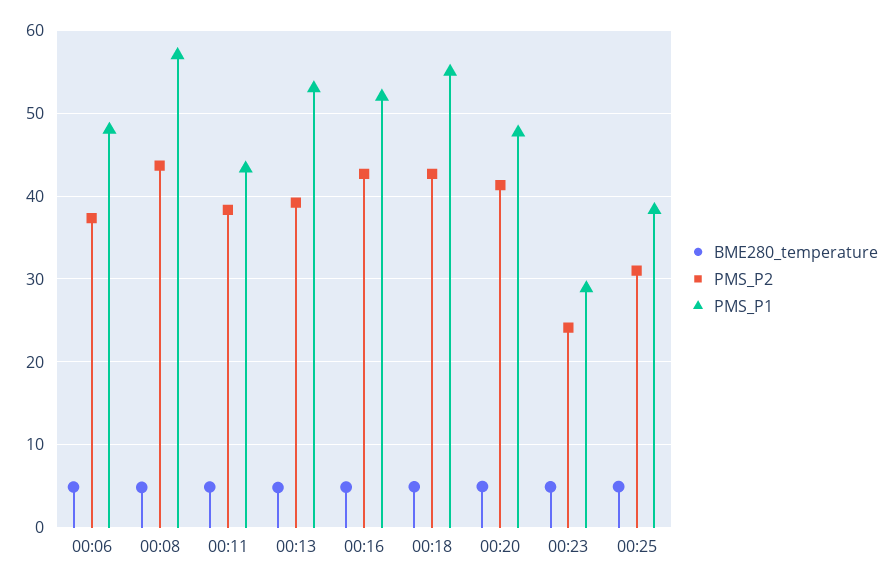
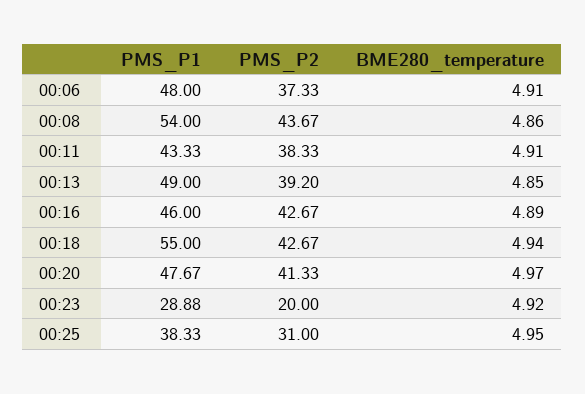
PMS_P1, 00:08: 57 -> 54
PMS_P1, 00:13: 53 -> 49
PMS_P1, 00:16: 52 -> 46
PMS_P2, 00:23: 24 -> 20

